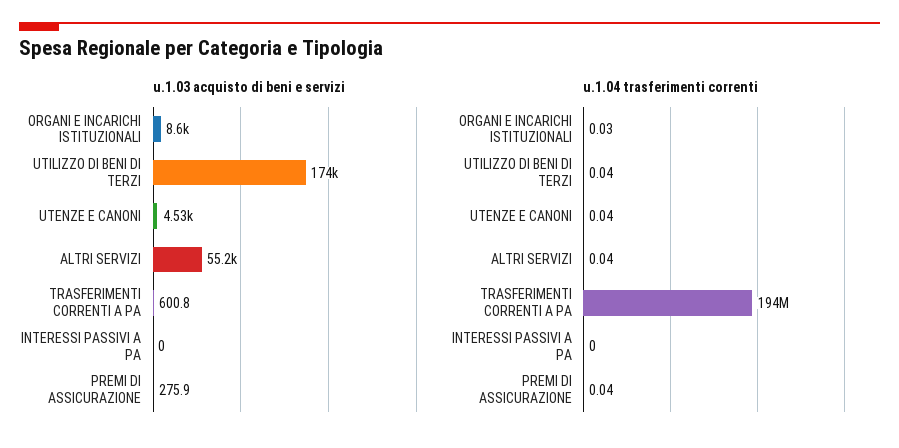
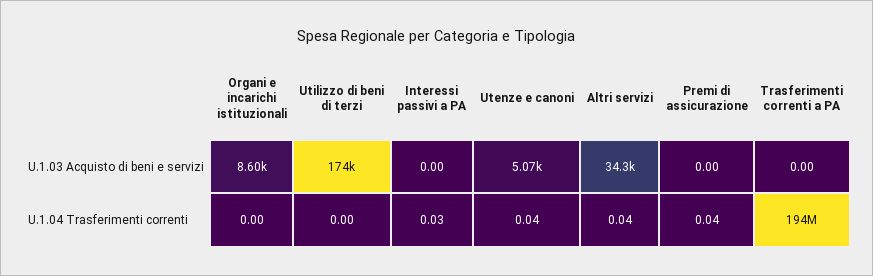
u.1.03 acquisto di beni e servizi, UTENZE E CANONI: 4530 -> 5070
u.1.03 acquisto di beni e servizi, ALTRI SERVIZI: 55200 -> 34300
u.1.03 acquisto di beni e servizi, TRASFERIMENTI CORRENTI A PA: 600.8 -> 0
u.1.03 acquisto di beni e servizi, PREMI DI ASSICURAZIONE: 275.9 -> 0
u.1.04 trasferimenti correnti, ORGANI E INCARICHI ISTITUZIONALI: 0.03 -> 0
u.1.04 trasferimenti correnti, UTILIZZO DI BENI DI TERZI: 0.04 -> 0
u.1.04 trasferimenti correnti, INTERESSI PASSIVI A PA: 0 -> 0.03

